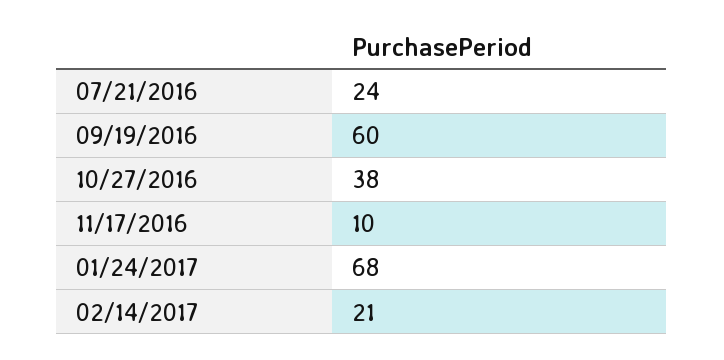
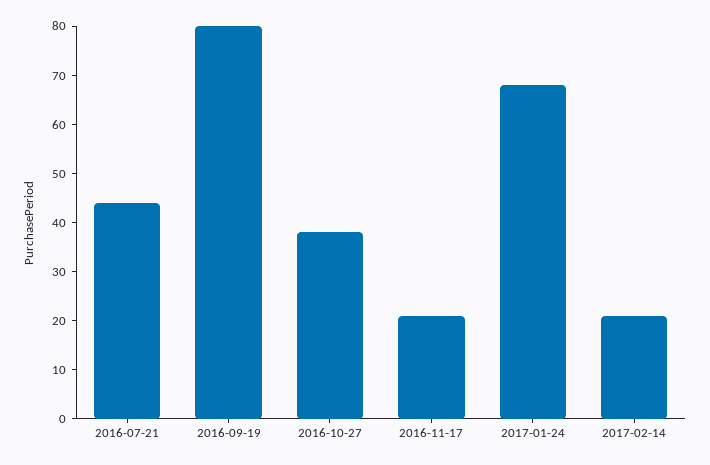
07/21/2016: 24 -> 45
09/19/2016: 60 -> 80
11/17/2016: 10 -> 20

